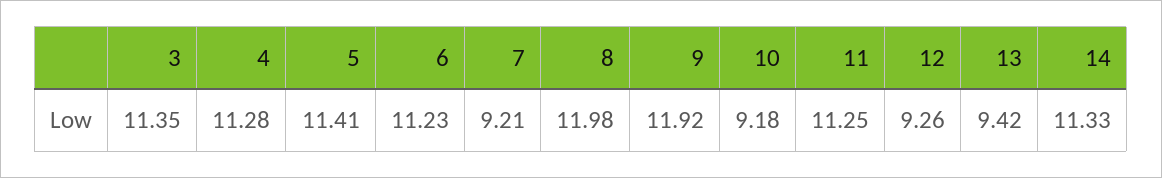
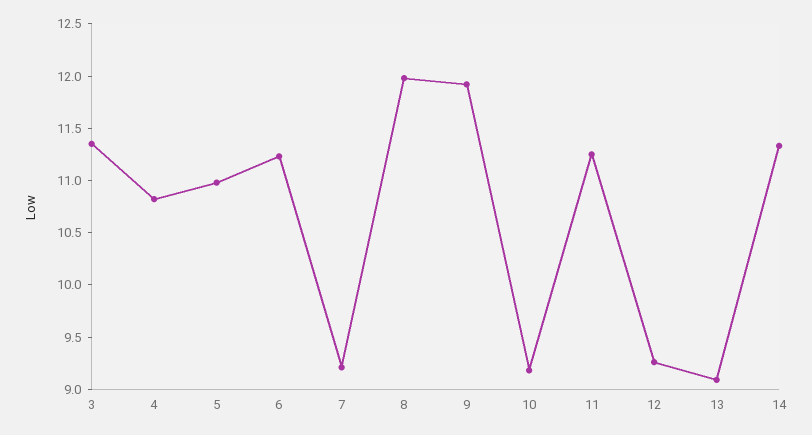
4: 11.28 -> 10.8
5: 11.41 -> 11
13: 9.42 -> 9.1

